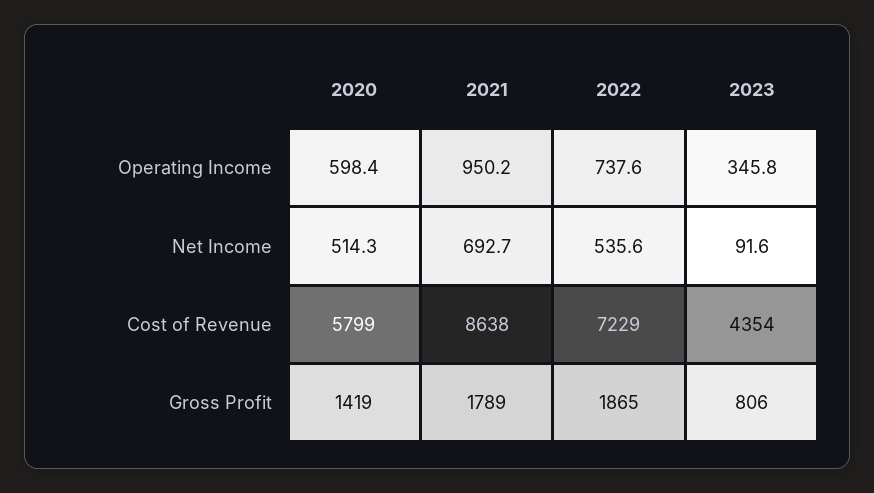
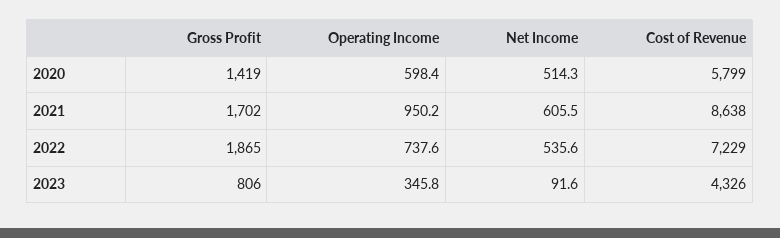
2021, Net Income: 692.7 -> 605.5
2023, Cost of Revenue: 4354 -> 4326
2021, Gross Profit: 1789 -> 1702

